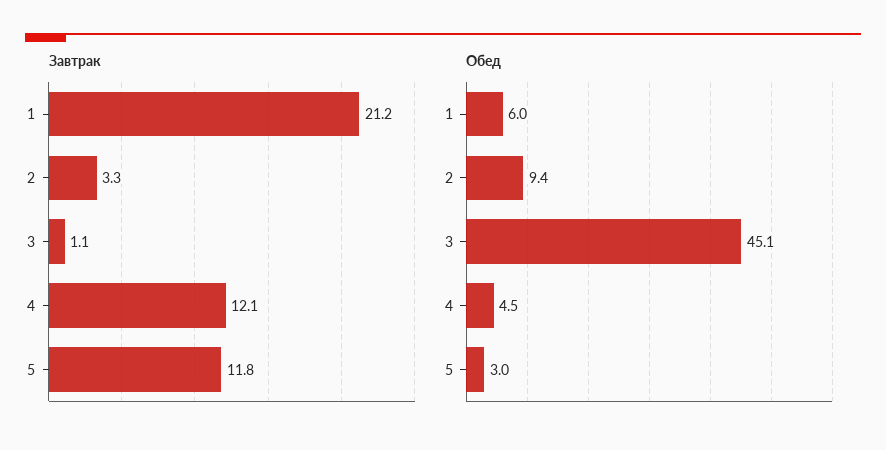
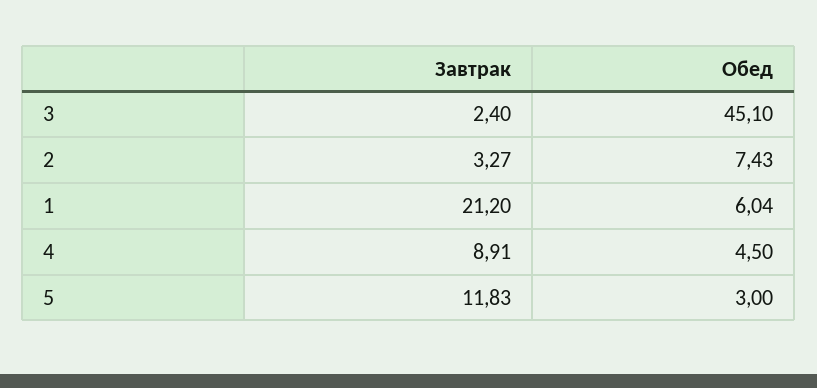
Завтрак, 3: 1.1 -> 2.4
Завтрак, 4: 12.1 -> 8.91
Обед, 2: 9.4 -> 7.43

